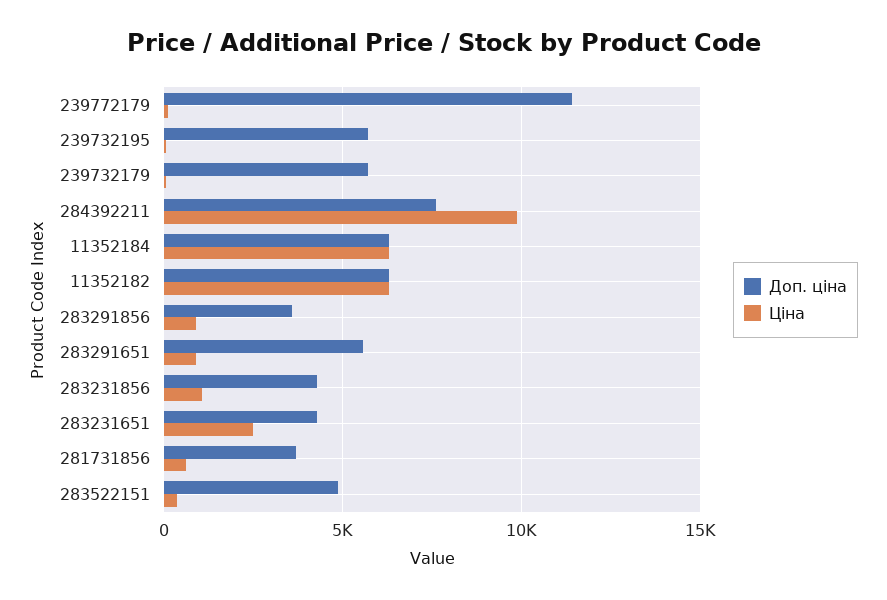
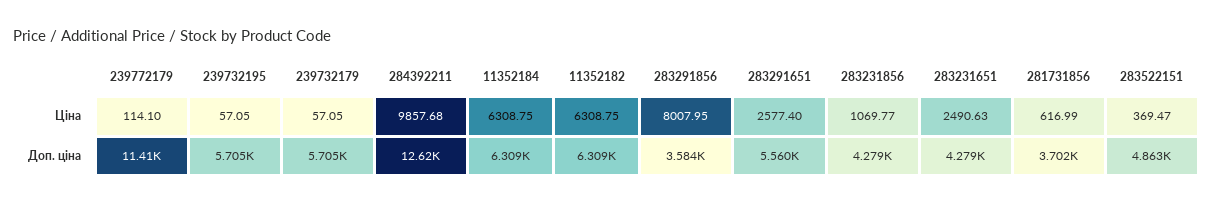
Доп. ціна, 284392211: 7500 -> 12620
Ціна, 283291856: 1000 -> 8007.95
Ціна, 283291651: 1000 -> 2577.4

